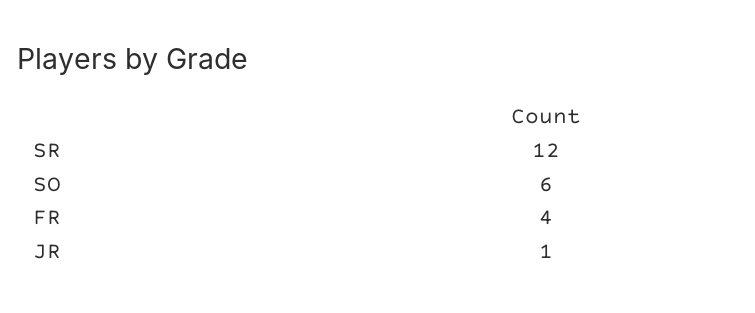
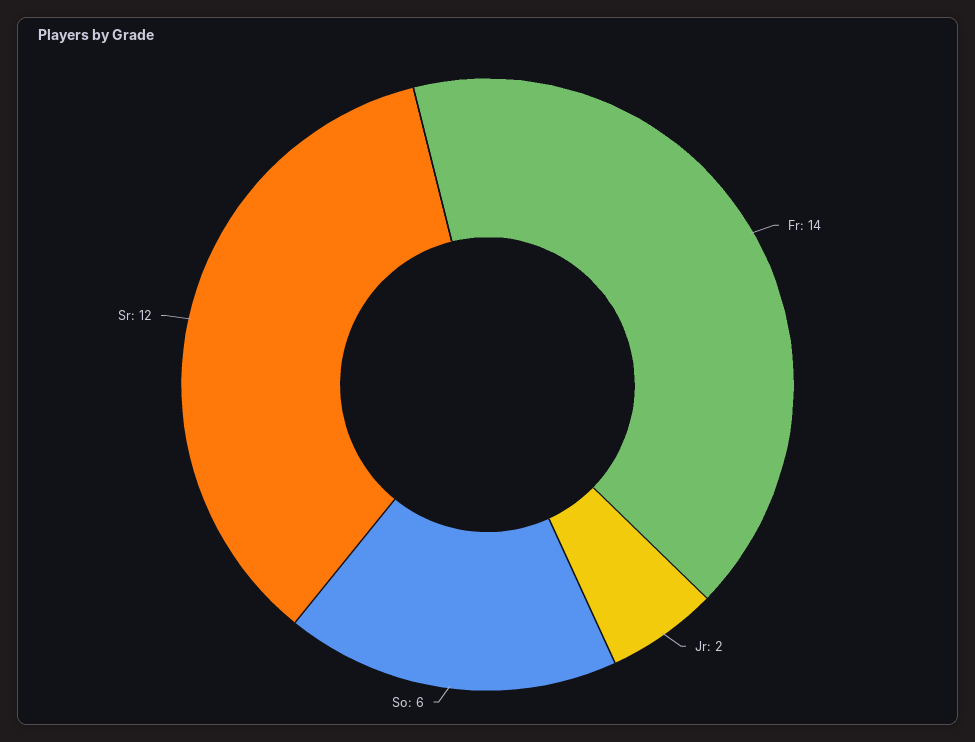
FR: 4 -> 14
JR: 1 -> 2

